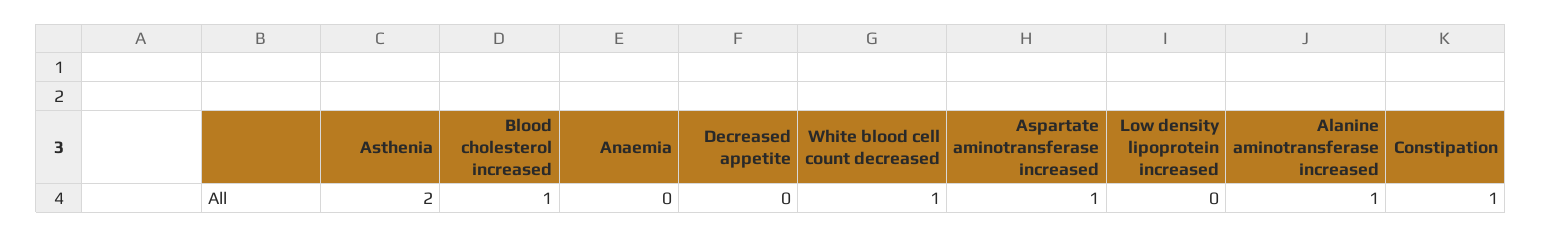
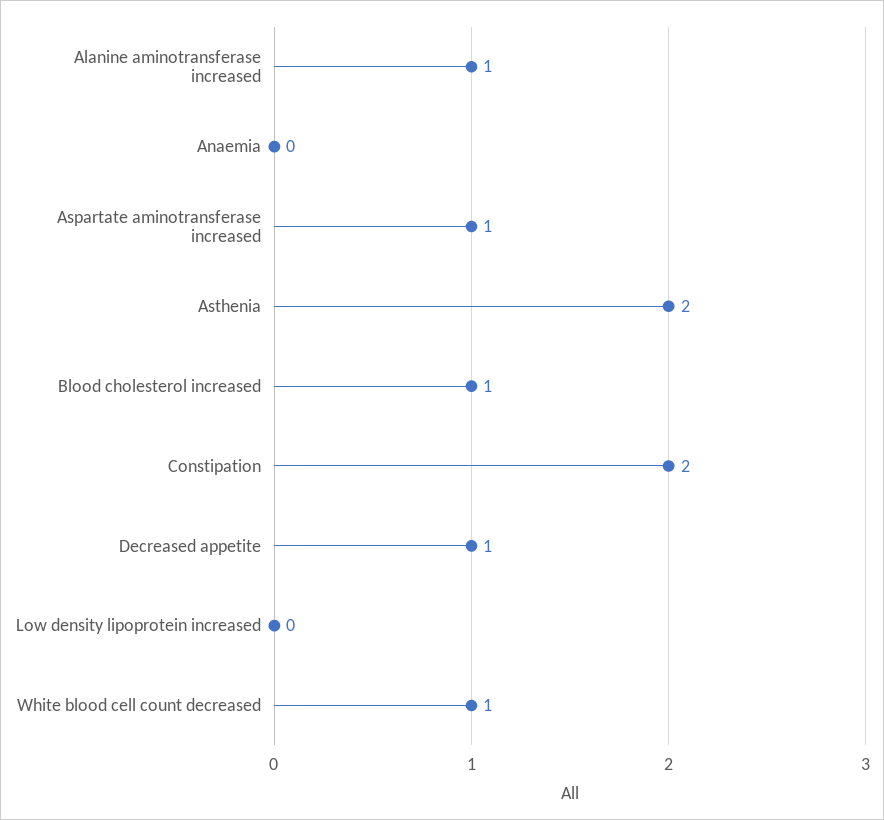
Decreased appetite: 0 -> 1
Constipation: 1 -> 2

